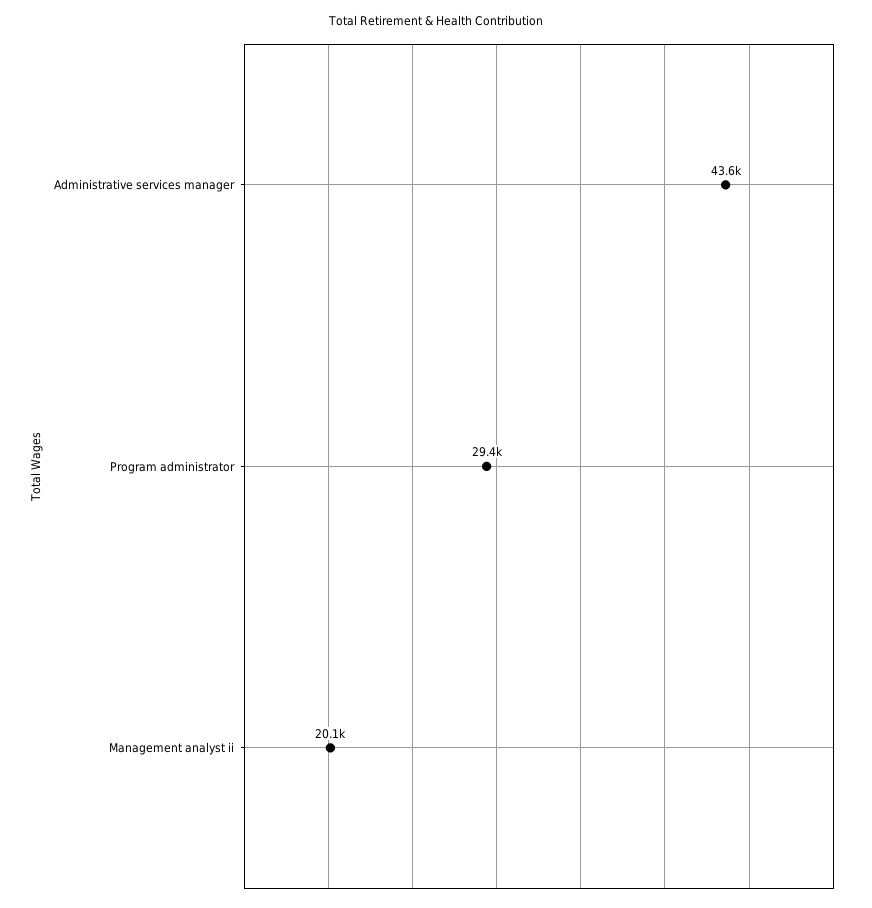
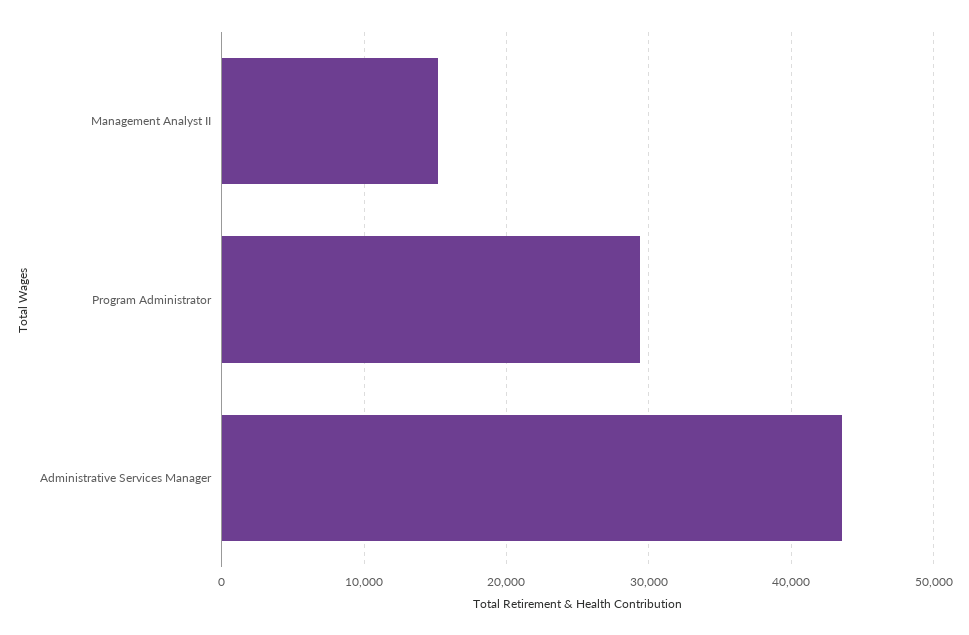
Management analyst ii: 20100 -> 15000

